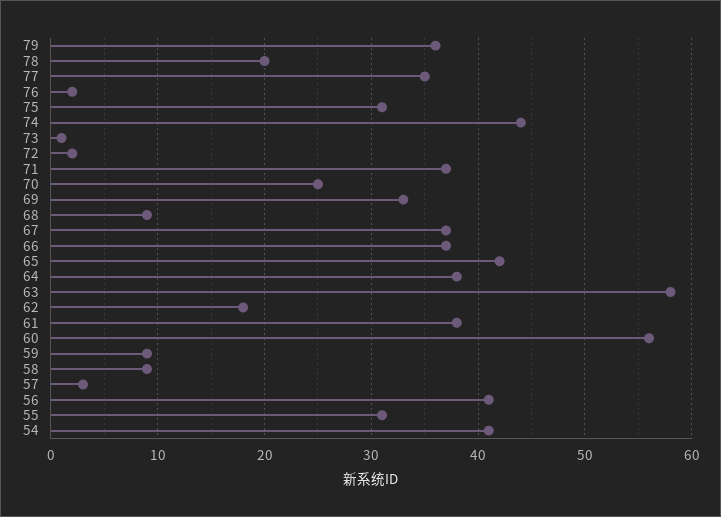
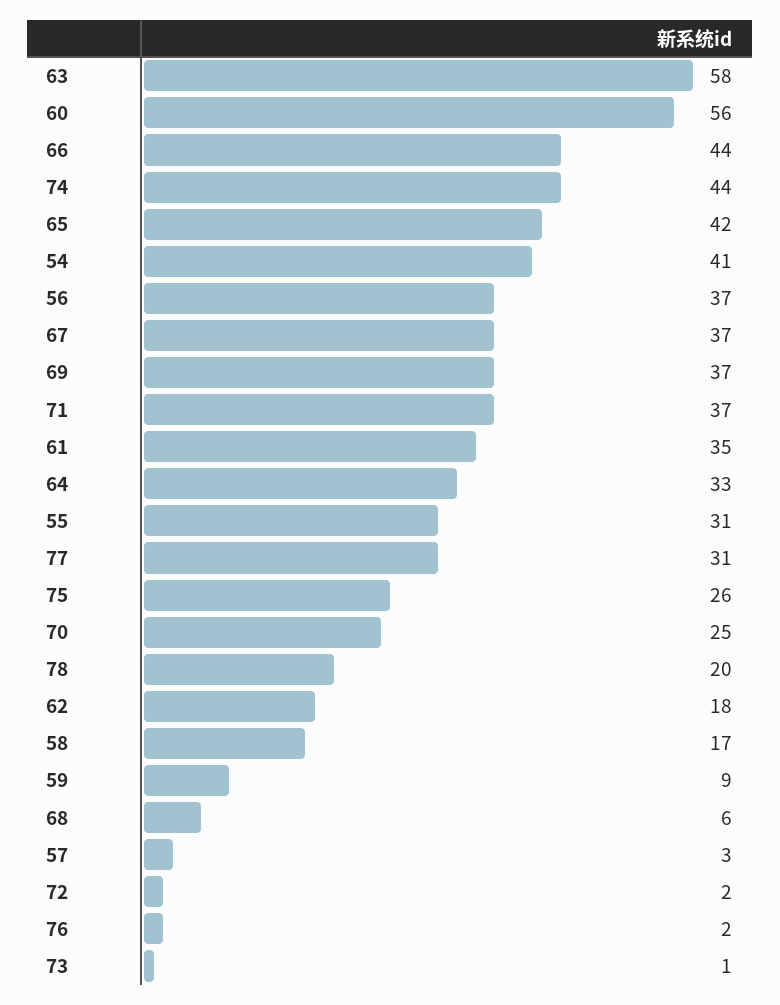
79: 36 -> none
77: 35 -> 31
75: 31 -> 26
69: 33 -> 37
68: 9 -> 6
66: 37 -> 44
64: 38 -> 33
61: 38 -> 35
58: 9 -> 17
56: 41 -> 37

